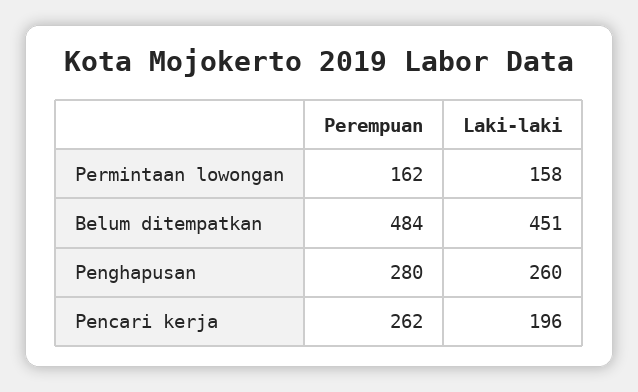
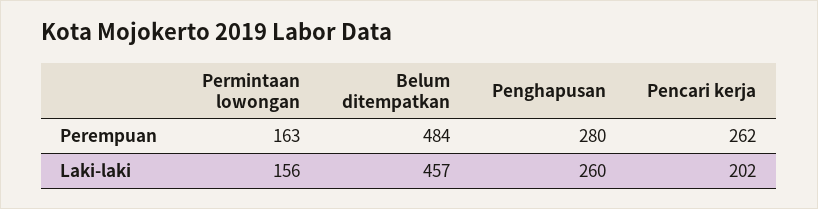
Perempuan, Permintaan lowongan: 162 -> 163
Laki-laki, Permintaan lowongan: 158 -> 156
Laki-laki, Belum ditempatkan: 451 -> 457
Laki-laki, Pencari kerja: 196 -> 202

